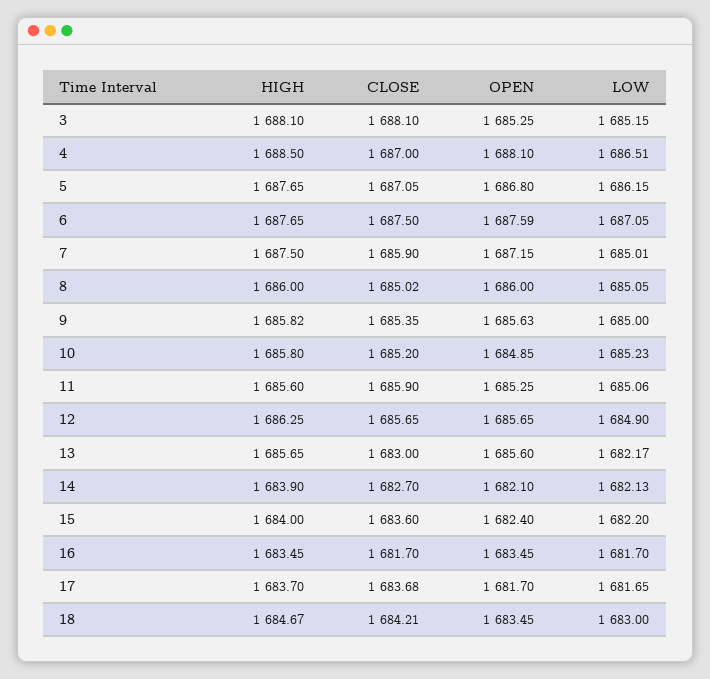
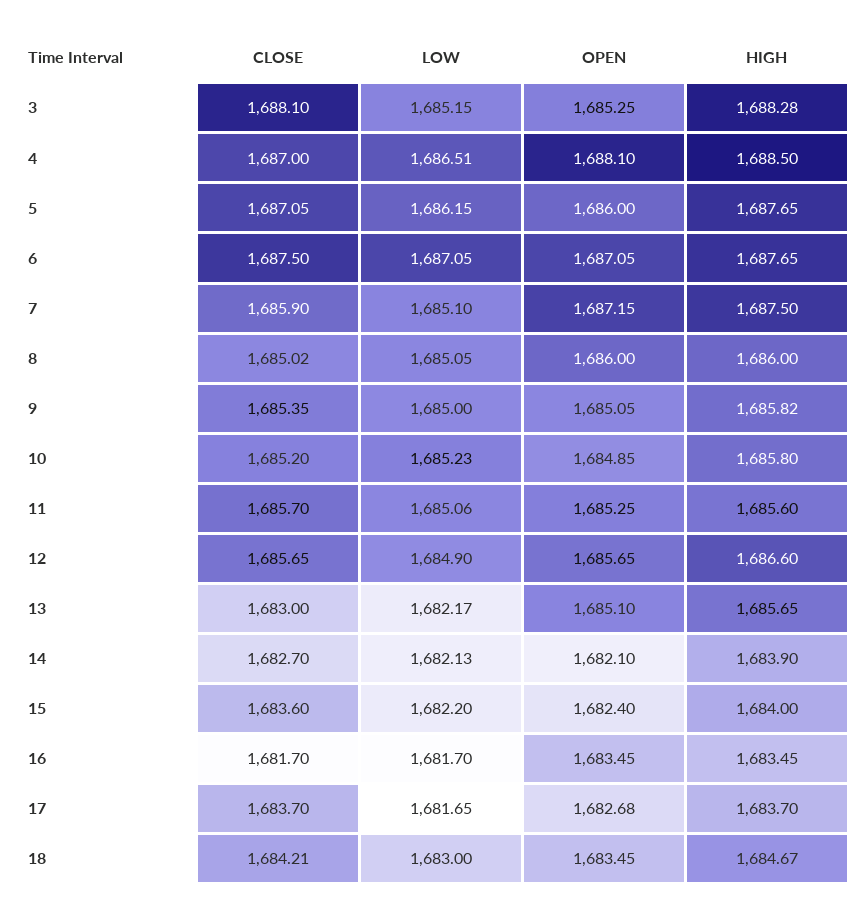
HIGH, 3: 1688.1 -> 1688.28
OPEN, 5: 1686.8 -> 1686
OPEN, 6: 1687.59 -> 1687.05
LOW, 7: 1685.01 -> 1685.1
OPEN, 9: 1685.63 -> 1685.05
CLOSE, 11: 1685.9 -> 1685.7
HIGH, 12: 1686.25 -> 1686.6
OPEN, 13: 1685.6 -> 1685.1
CLOSE, 17: 1683.68 -> 1683.7
OPEN, 17: 1681.7 -> 1682.68

